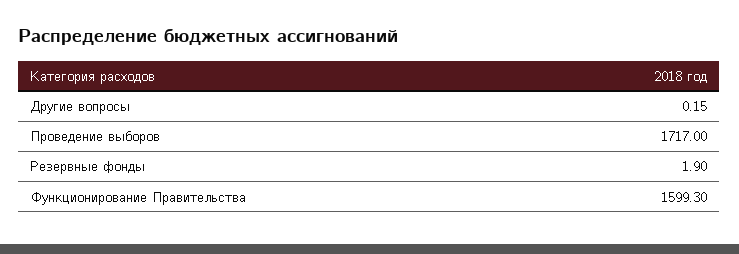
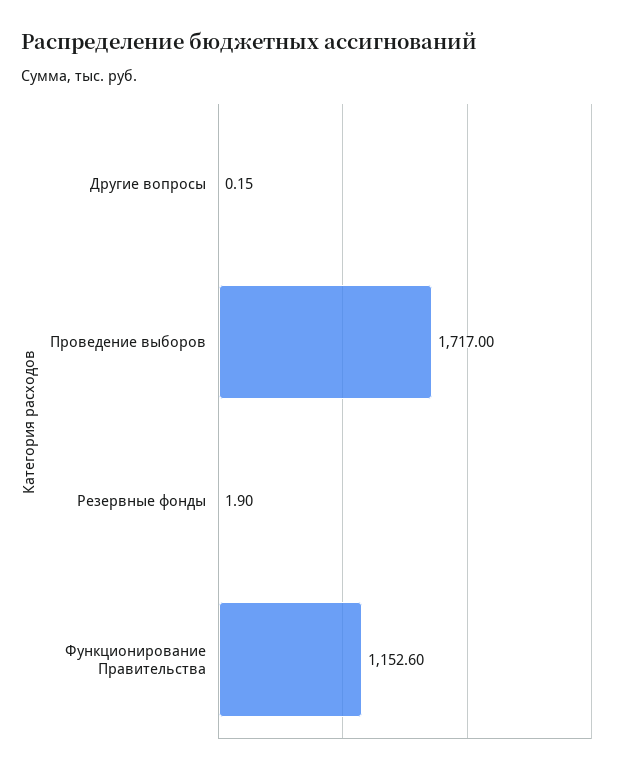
Функционирование Правительства: 1599.3 -> 1152.6

